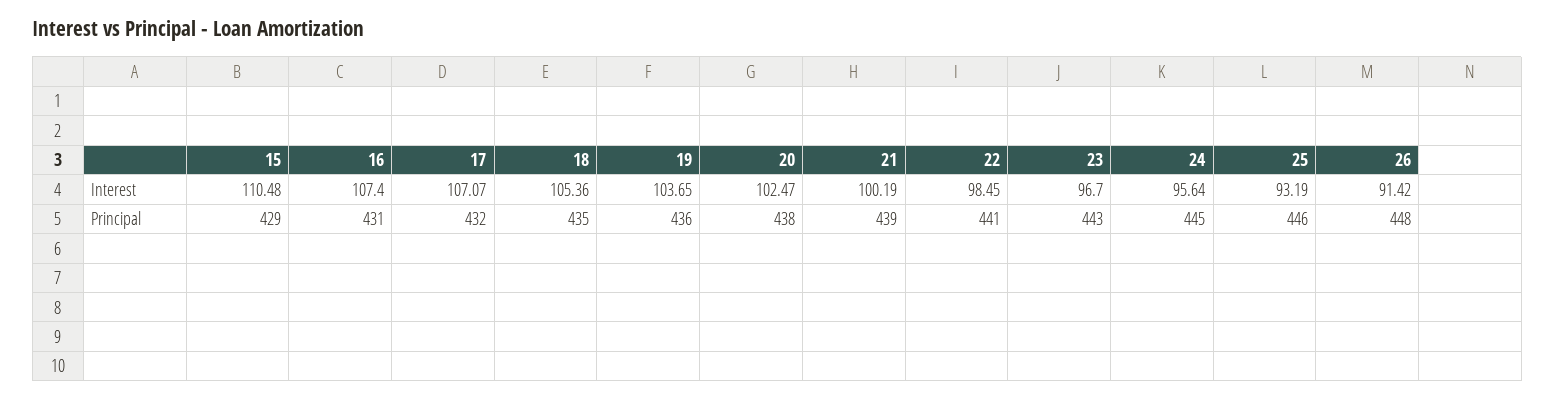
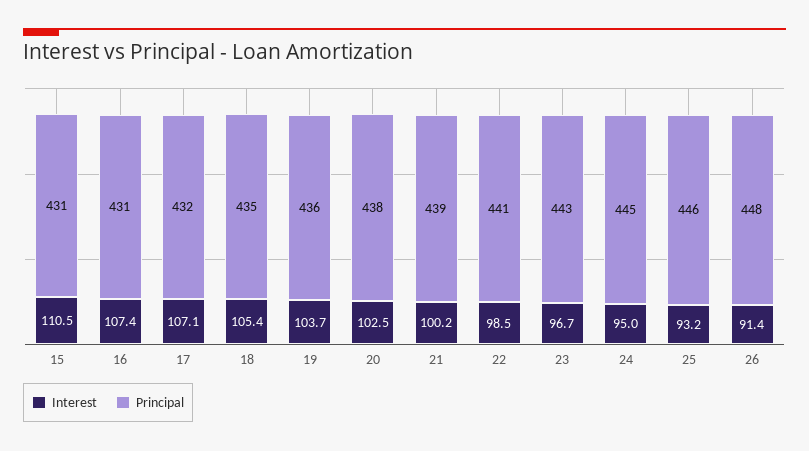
Interest, 24: 95.64 -> 95
Principal, 15: 429 -> 431

